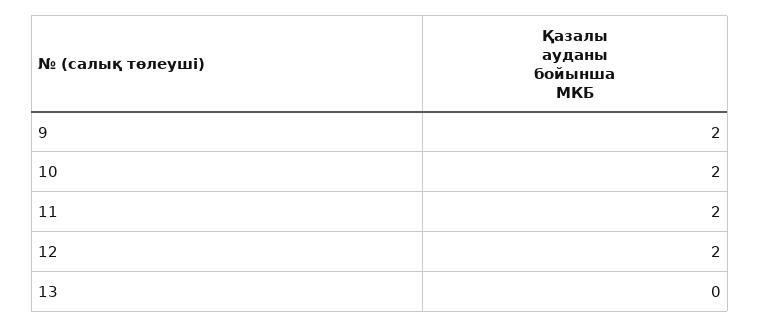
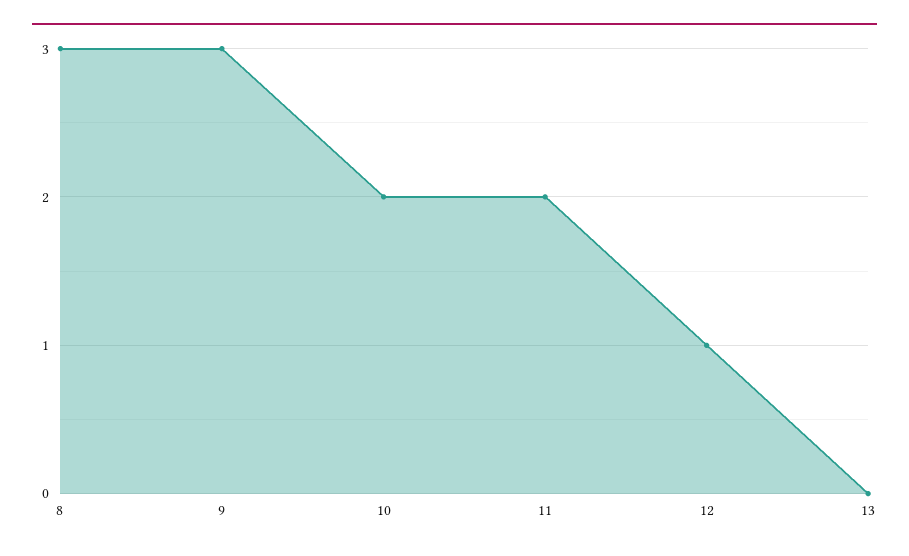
9: 2 -> 3
12: 2 -> 1
8: none -> 3

